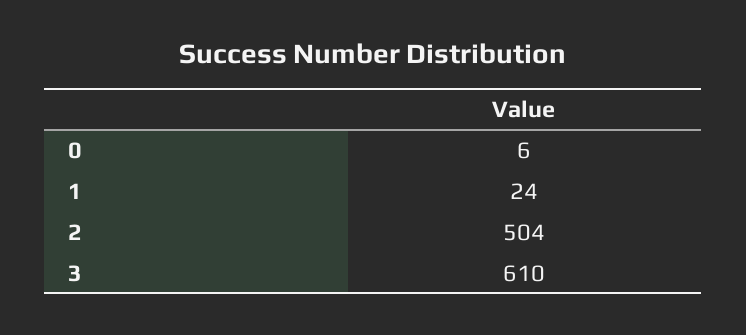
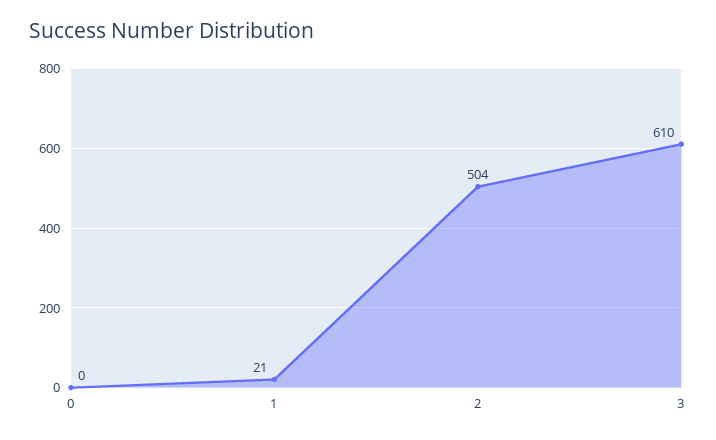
0: 6 -> 0
1: 24 -> 21

